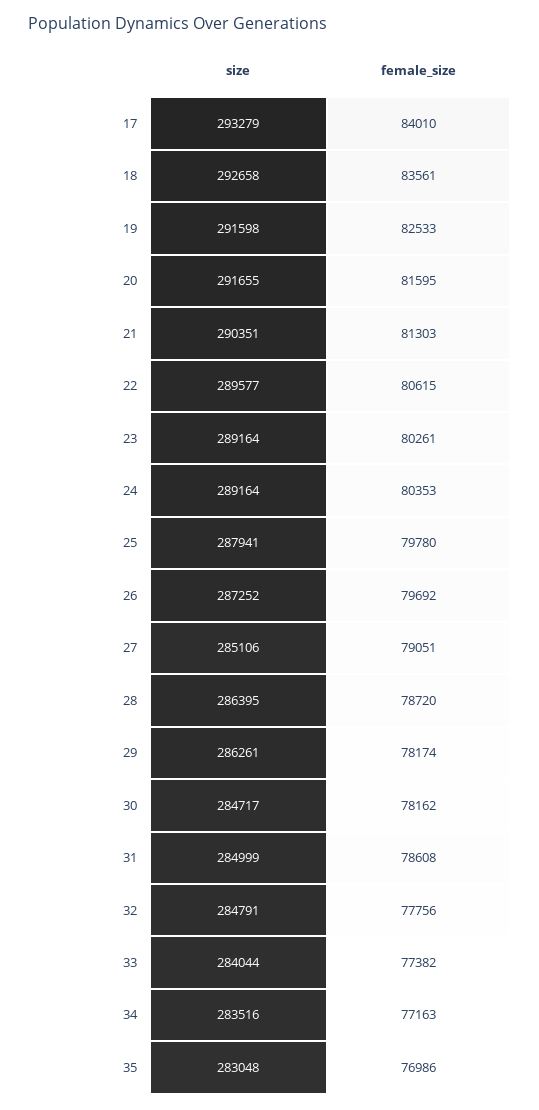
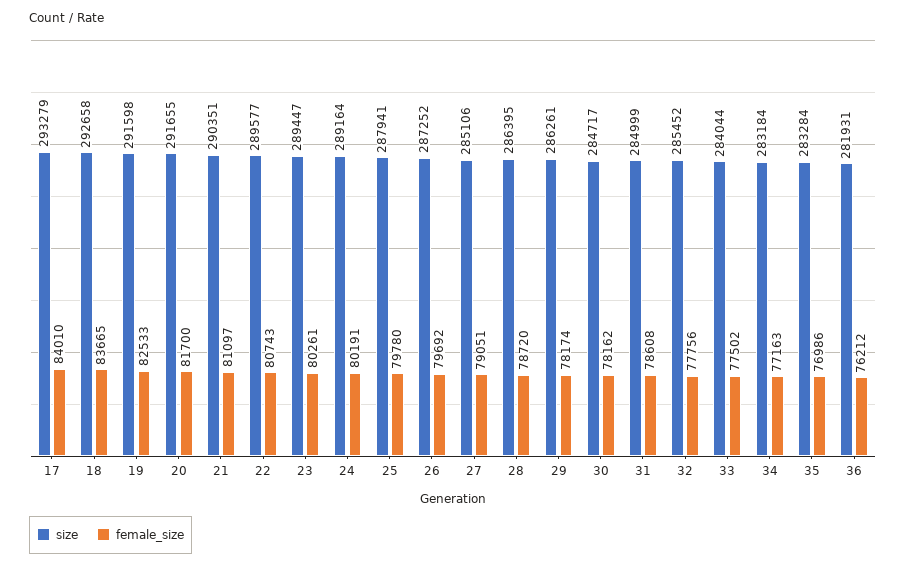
female_size, 18: 83561 -> 83665
female_size, 20: 81595 -> 81700
female_size, 21: 81303 -> 81097
female_size, 22: 80615 -> 80743
size, 23: 289164 -> 289447
female_size, 24: 80353 -> 80191
size, 32: 284791 -> 285452
female_size, 33: 77382 -> 77502
size, 34: 283516 -> 283184
size, 35: 283048 -> 283284
size, 36: none -> 281931
female_size, 36: none -> 76212

